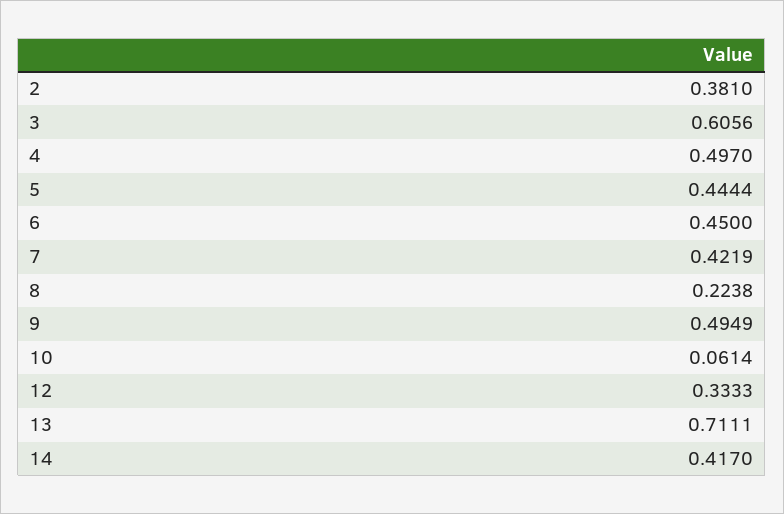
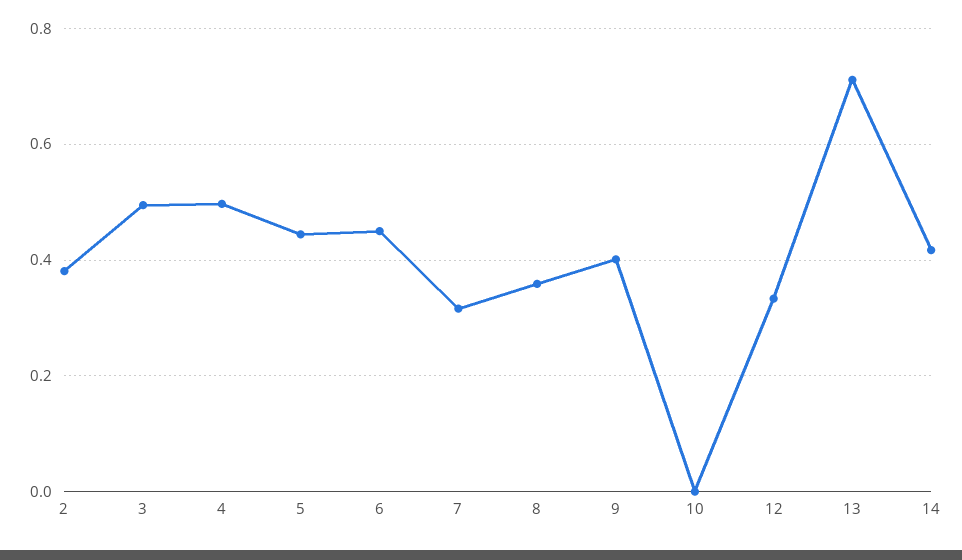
3: 0.6056 -> 0.5
7: 0.4219 -> 0.32
8: 0.2238 -> 0.36
9: 0.4949 -> 0.4
10: 0.0614 -> 0

